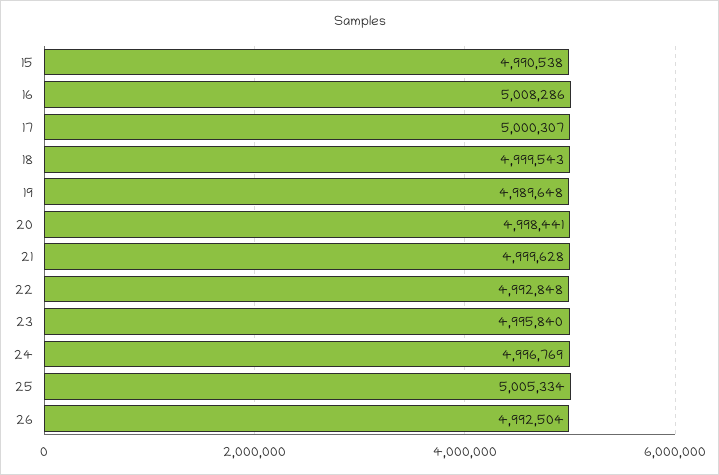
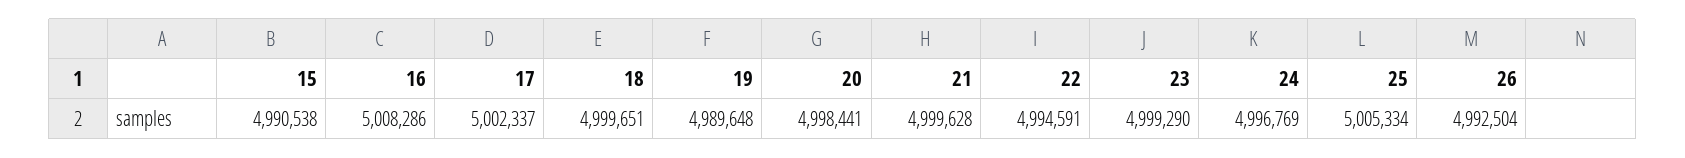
17: 5000307 -> 5002337
18: 4999543 -> 4999651
22: 4992848 -> 4994591
23: 4995840 -> 4999290

